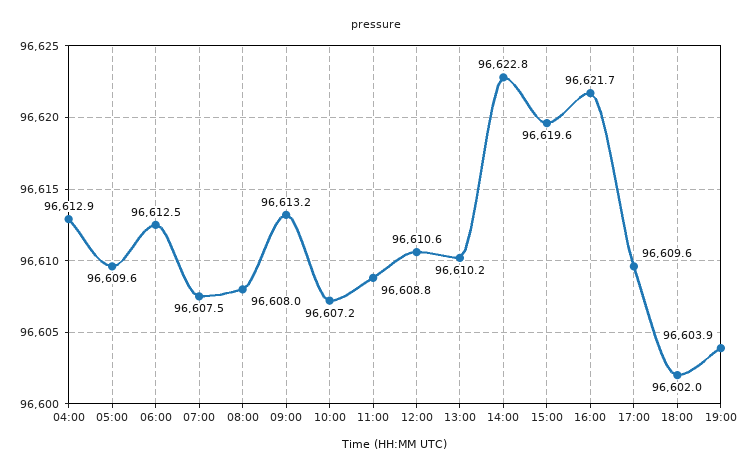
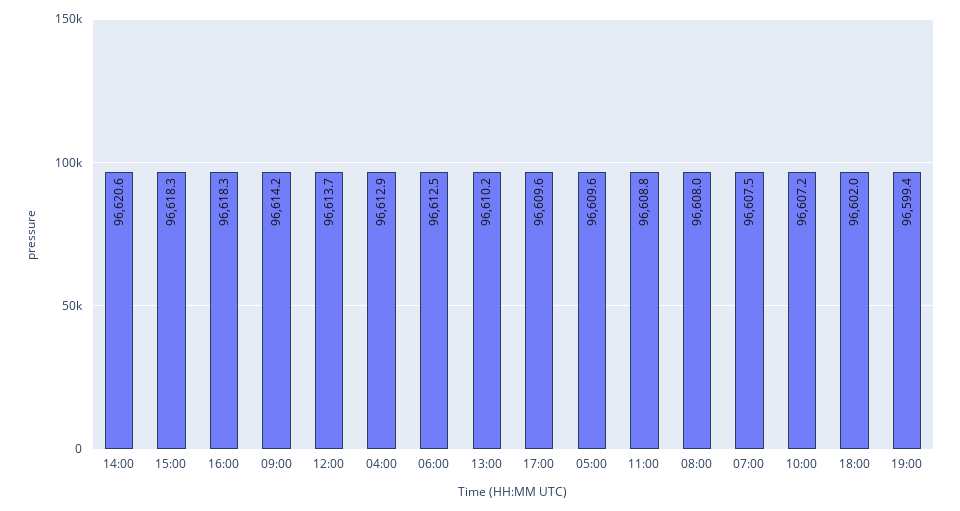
09:00: 96613.2 -> 96614.2
12:00: 96610.6 -> 96613.7
14:00: 96622.8 -> 96620.6
15:00: 96619.6 -> 96618.3
16:00: 96621.7 -> 96618.3
19:00: 96603.9 -> 96599.4

